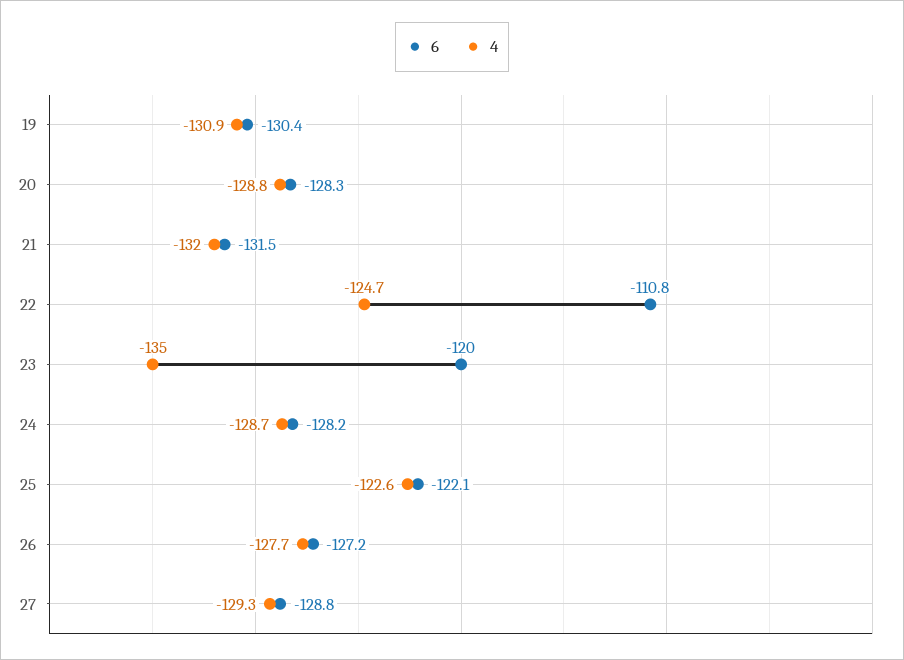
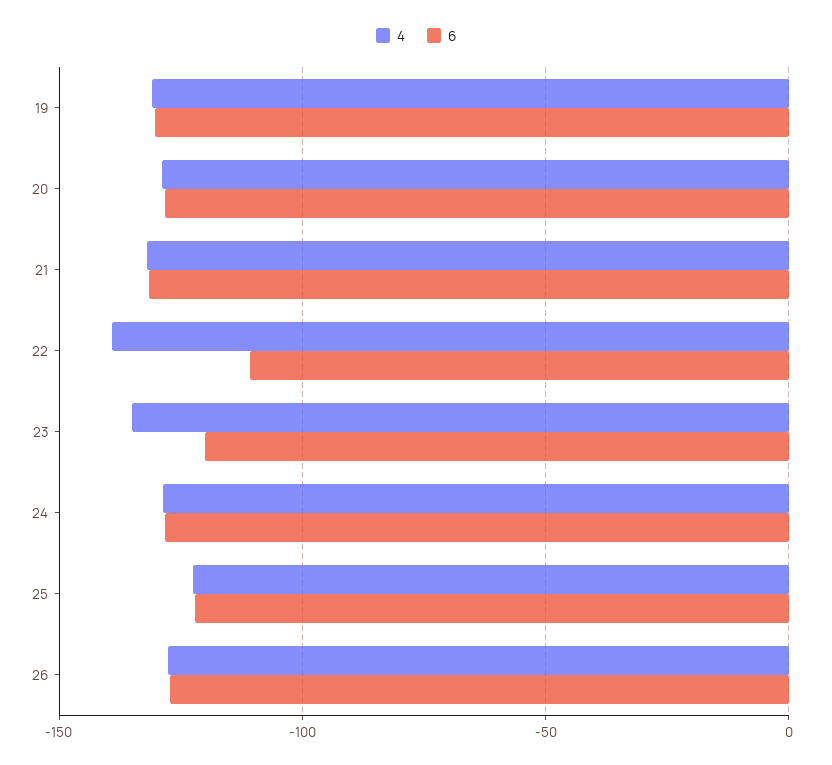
4, 22: -124.7 -> -140
6, 27: -128.8 -> none
4, 27: -129.3 -> none

